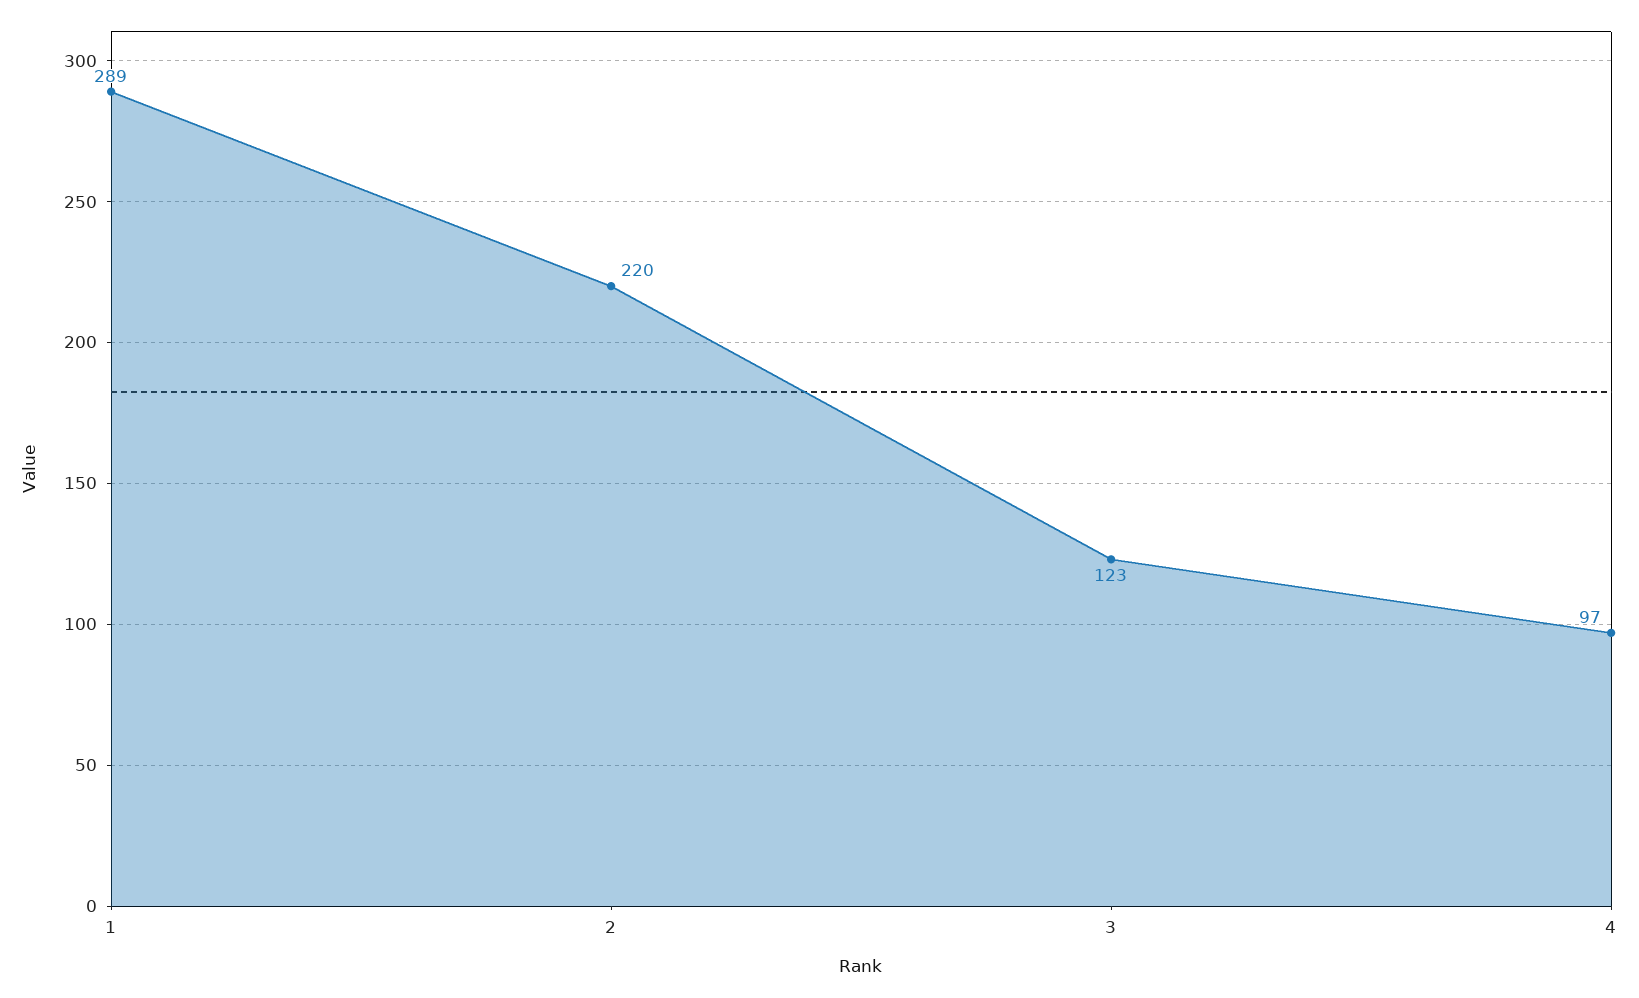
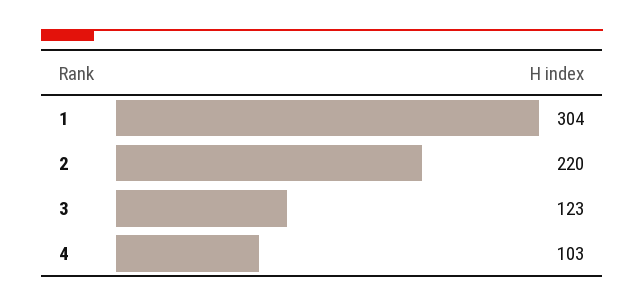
1: 289 -> 304
4: 97 -> 103

